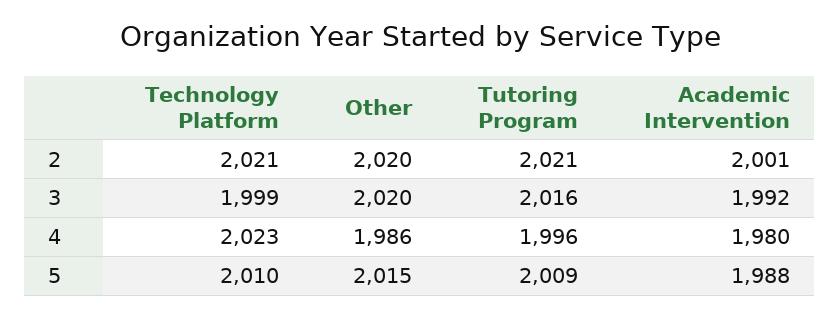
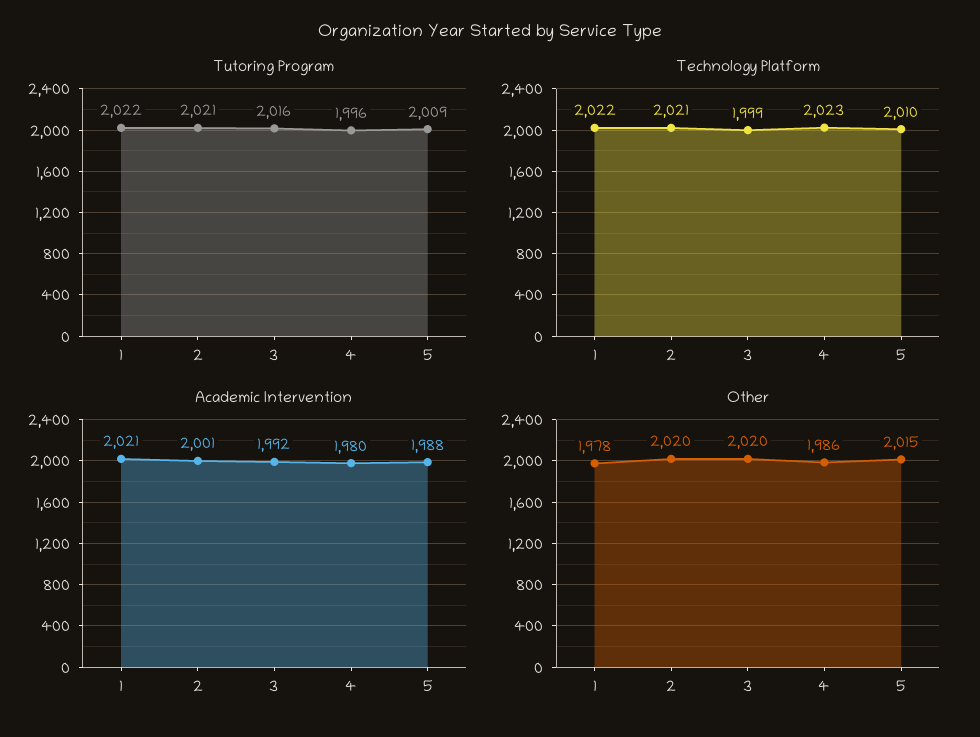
Tutoring Program, 1: none -> 2022
Technology Platform, 1: none -> 2022
Academic Intervention, 1: none -> 2021
Other, 1: none -> 1978

